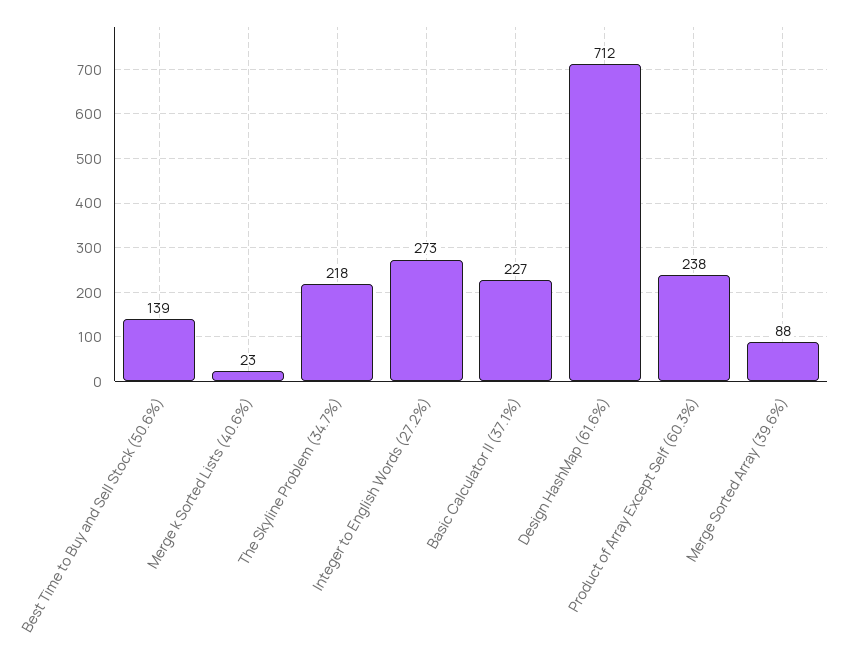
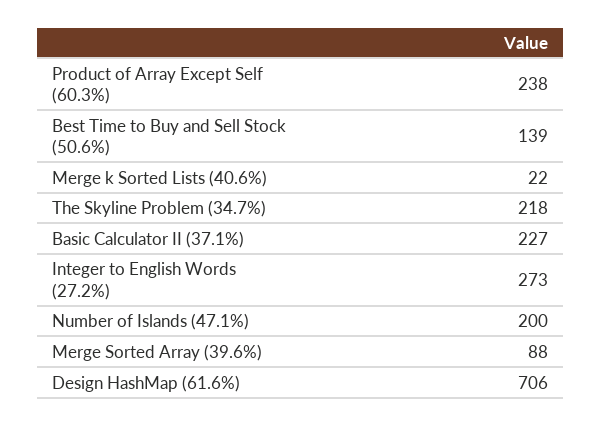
Merge k Sorted Lists (40.6%): 23 -> 22
Design HashMap (61.6%): 712 -> 706
Number of Islands (47.1%): none -> 200

